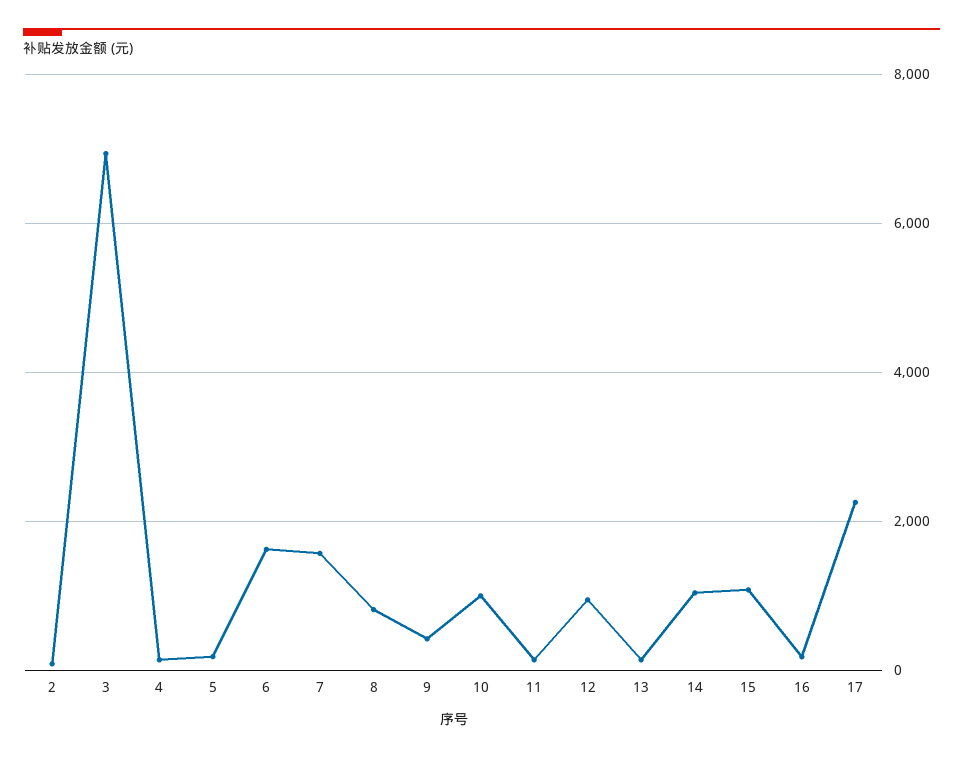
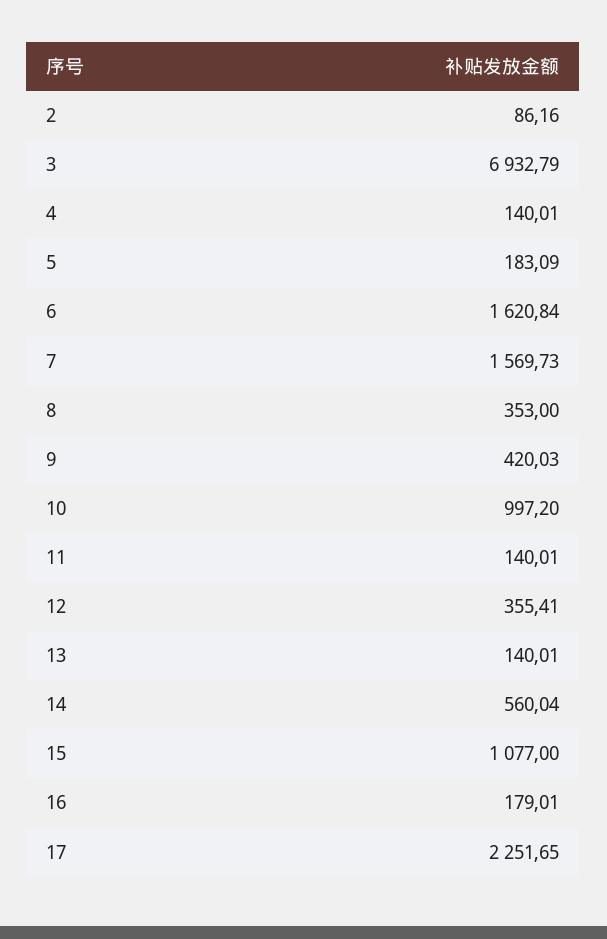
8: 800 -> 353
12: 1000 -> 355.41
14: 1000 -> 560.04

